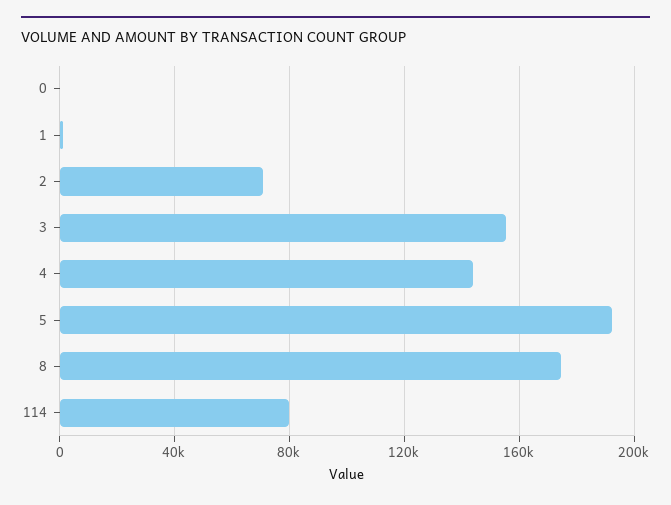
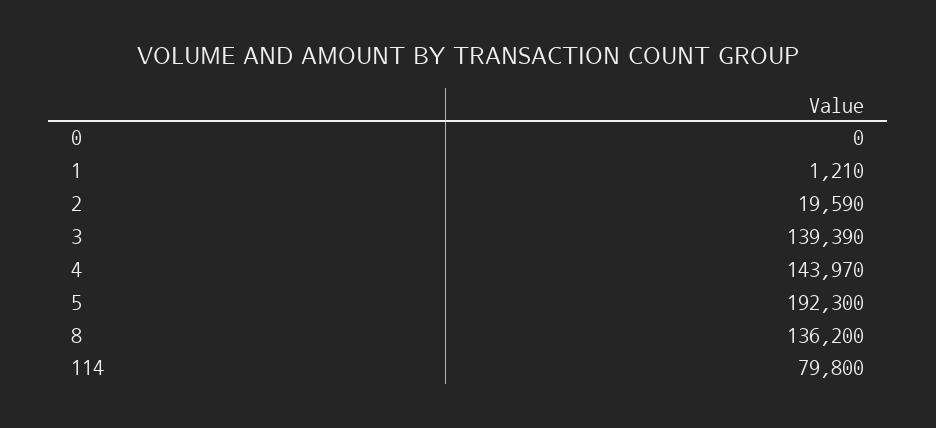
2: 70000 -> 19590
3: 155000 -> 139390
8: 175000 -> 136200

